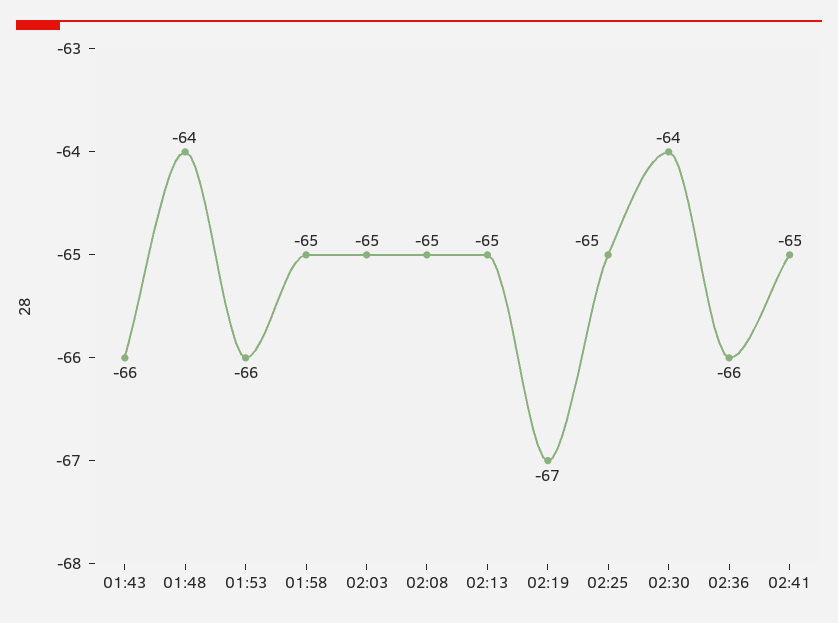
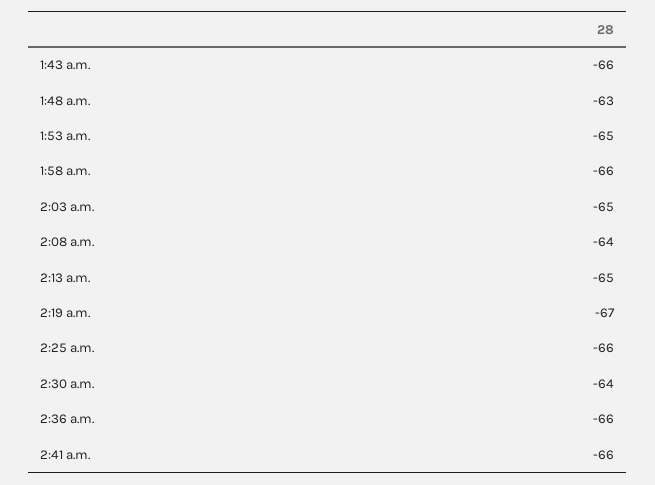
01:48: -64 -> -63
01:53: -66 -> -65
01:58: -65 -> -66
02:08: -65 -> -64
02:25: -65 -> -66
02:41: -65 -> -66

